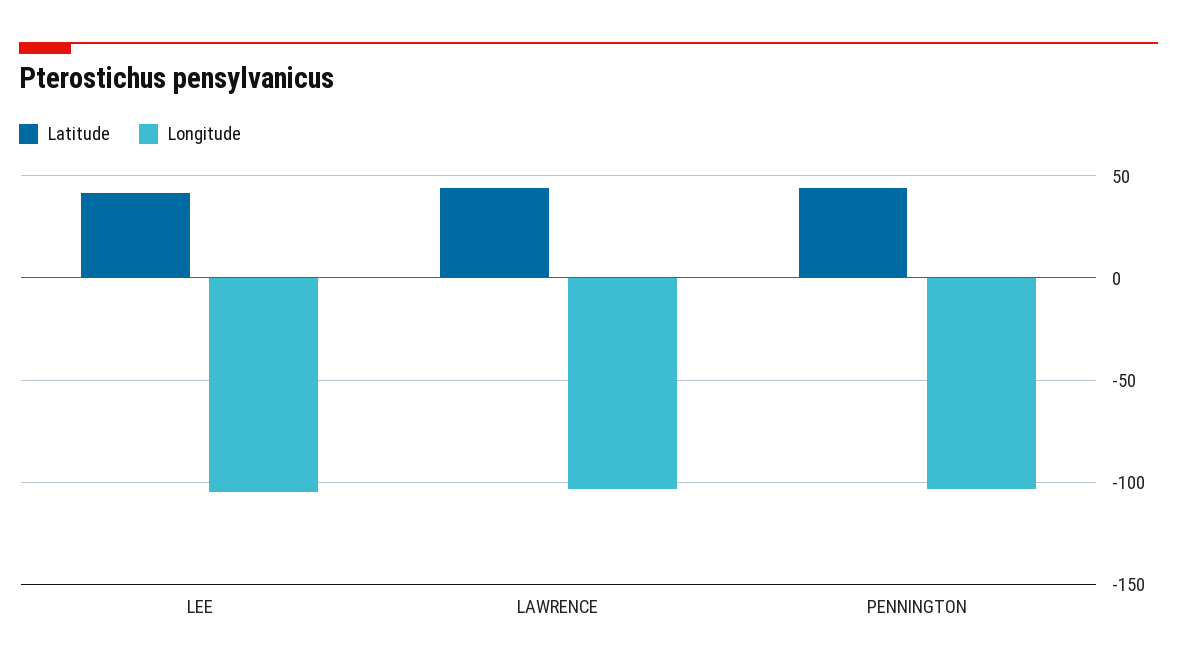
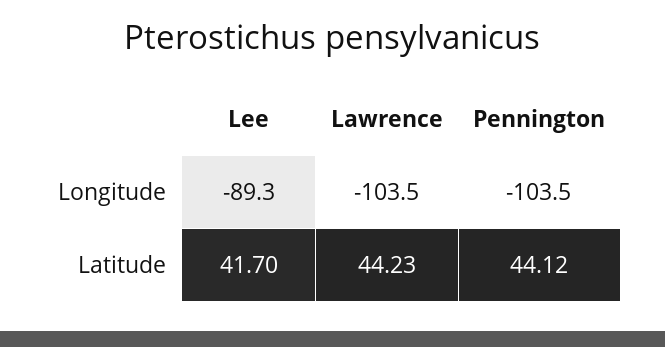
Longitude, LEE: -105 -> -89.3

